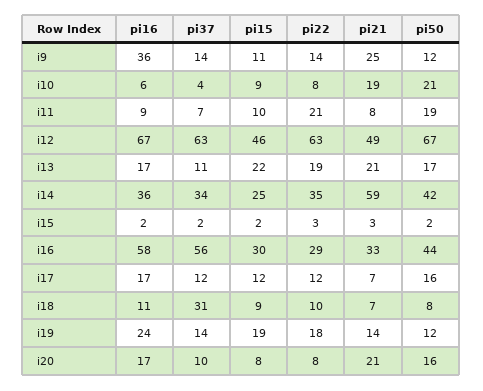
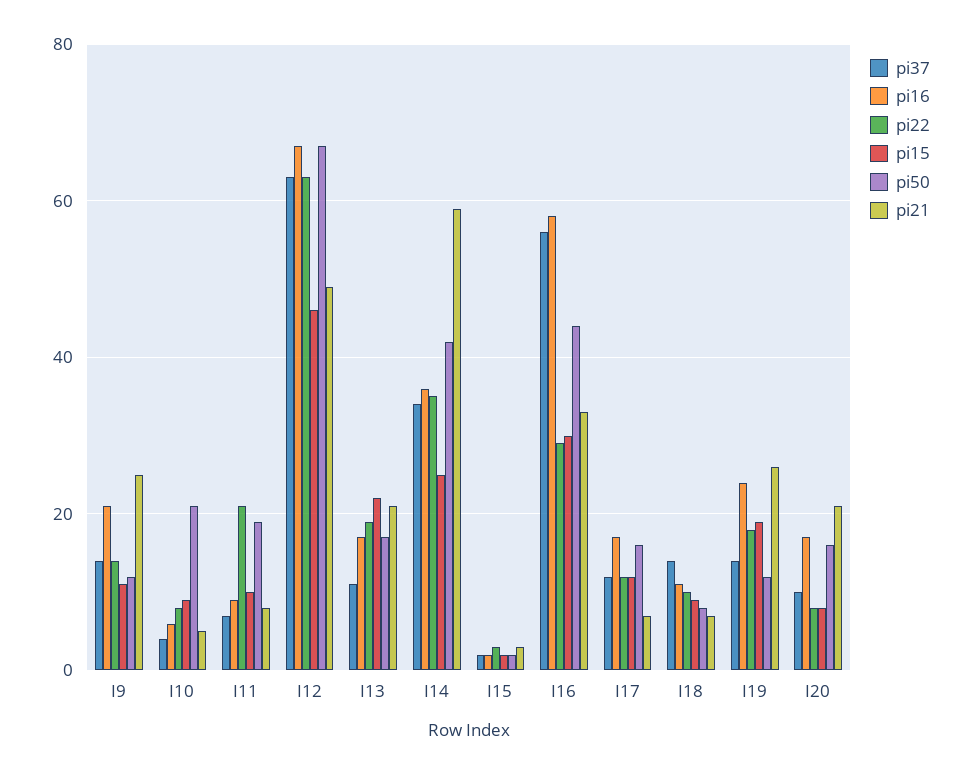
pi16, i9: 36 -> 20
pi21, i10: 19 -> 5
pi37, i18: 31 -> 15
pi21, i19: 14 -> 25

